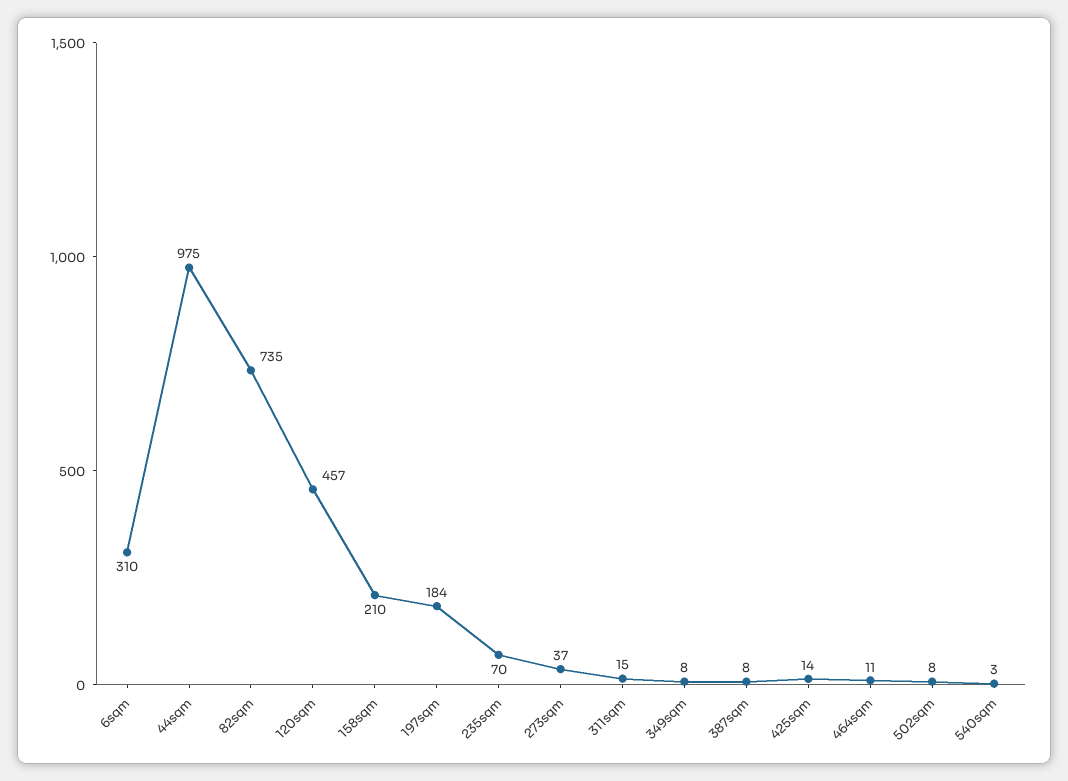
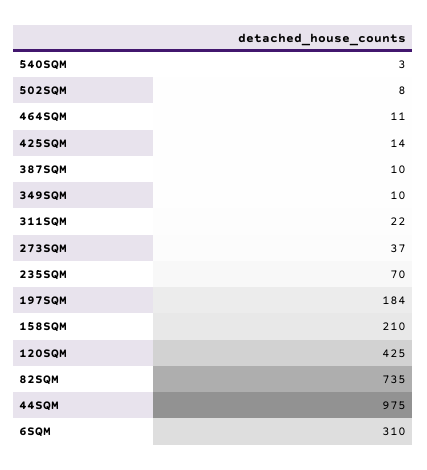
120sqm: 457 -> 425
311sqm: 15 -> 22
349sqm: 8 -> 10
387sqm: 8 -> 10

